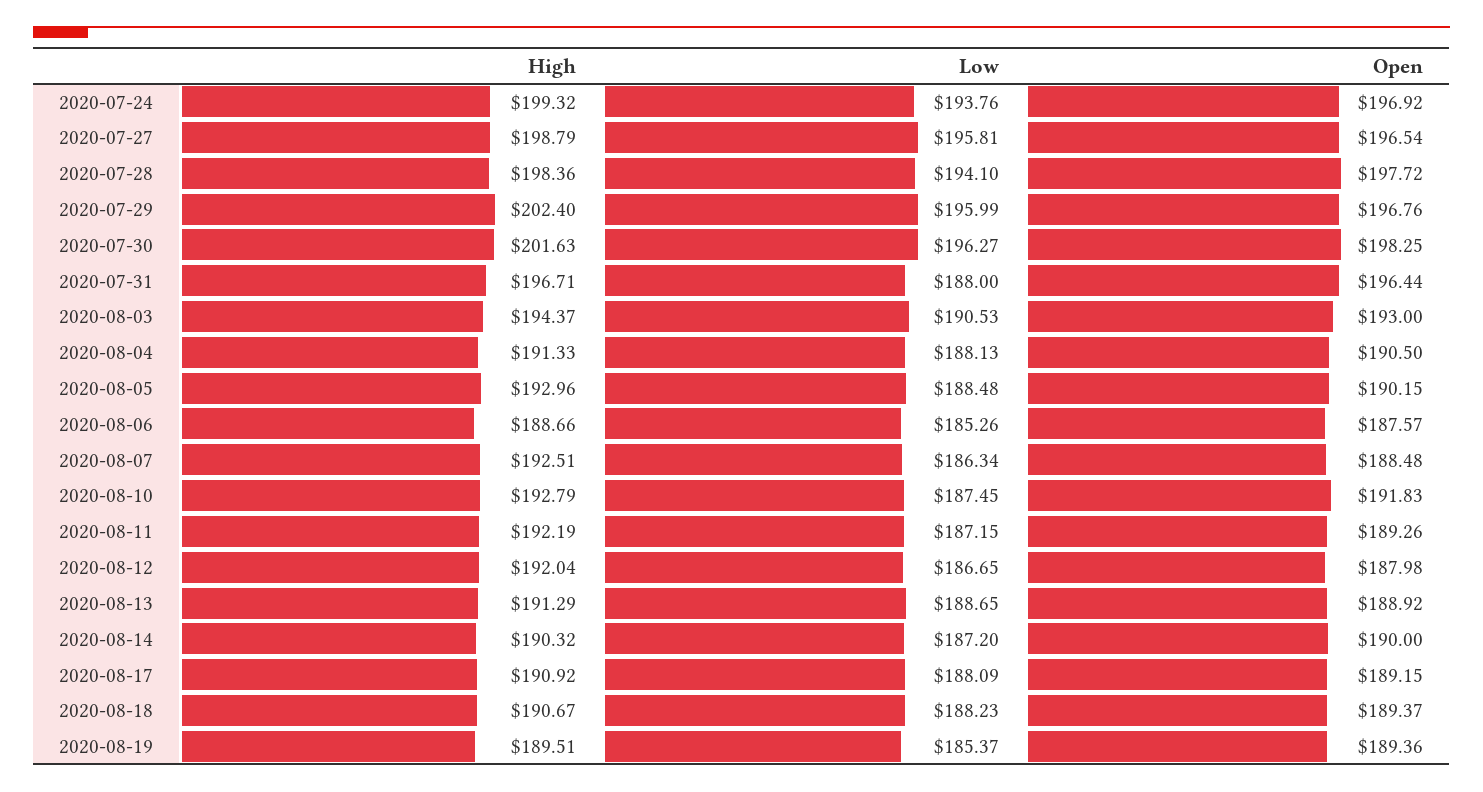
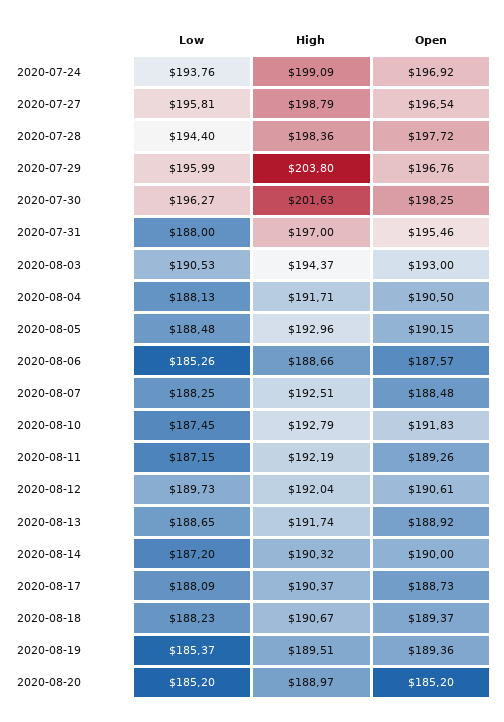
High, 2020-07-24: 199.32 -> 199.09
Low, 2020-07-28: 194.1 -> 194.4
High, 2020-07-29: 202.4 -> 203.8
High, 2020-07-31: 196.71 -> 197
Open, 2020-07-31: 196.44 -> 195.46
High, 2020-08-04: 191.33 -> 191.71
Low, 2020-08-07: 186.34 -> 188.25
Low, 2020-08-12: 186.65 -> 189.73
Open, 2020-08-12: 187.98 -> 190.61
High, 2020-08-13: 191.29 -> 191.74
High, 2020-08-17: 190.92 -> 190.37
Open, 2020-08-17: 189.15 -> 188.73
Low, 2020-08-20: none -> 185.2
High, 2020-08-20: none -> 188.97
Open, 2020-08-20: none -> 185.2

